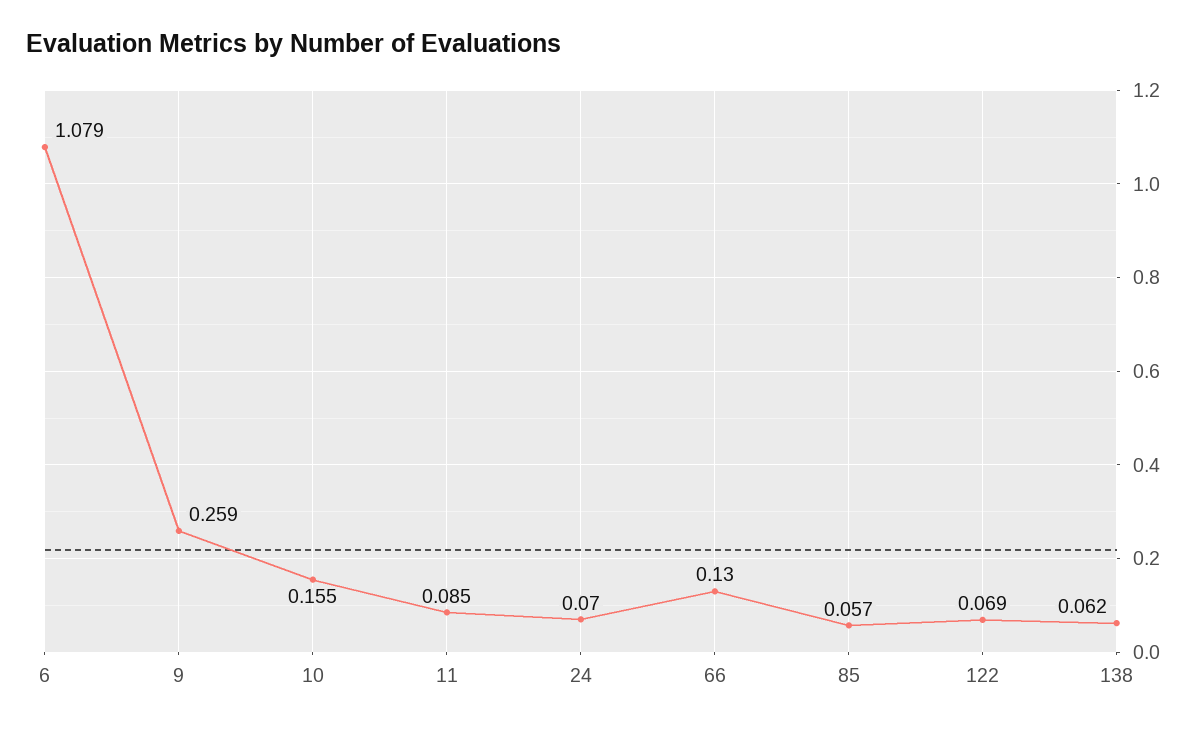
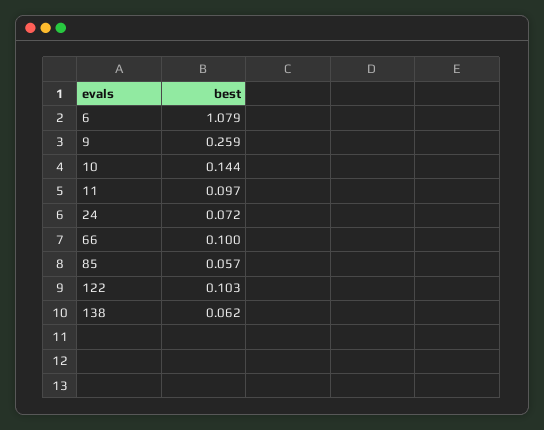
10: 0.155 -> 0.144
11: 0.085 -> 0.097
24: 0.07 -> 0.072
66: 0.13 -> 0.1
122: 0.069 -> 0.103

